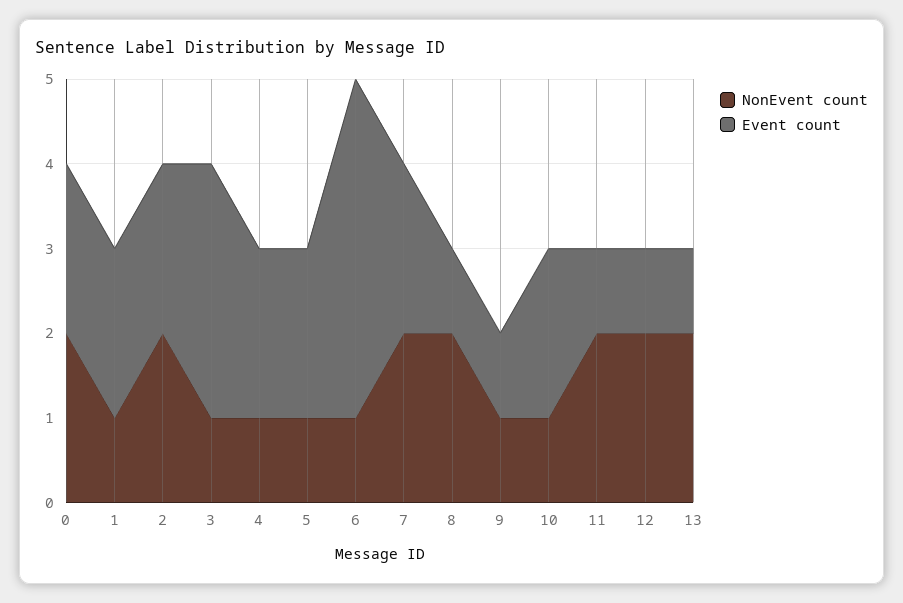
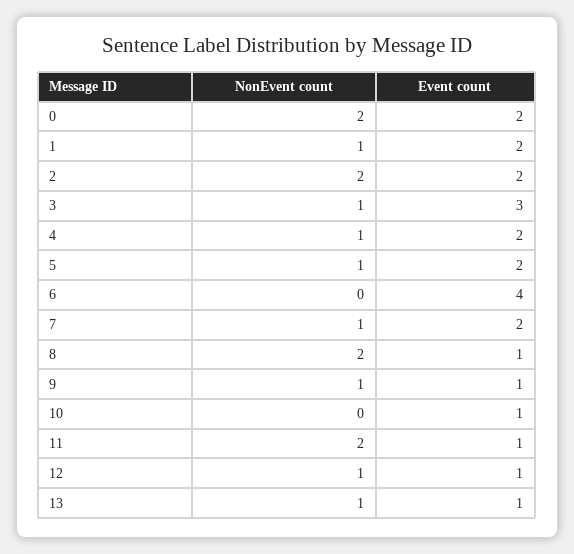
NonEvent count, 6: 1 -> 0
NonEvent count, 7: 2 -> 1
NonEvent count, 10: 1 -> 0
Event count, 10: 2 -> 1
NonEvent count, 12: 2 -> 1
NonEvent count, 13: 2 -> 1

